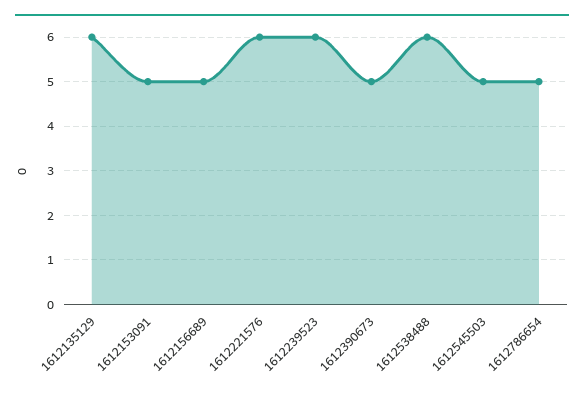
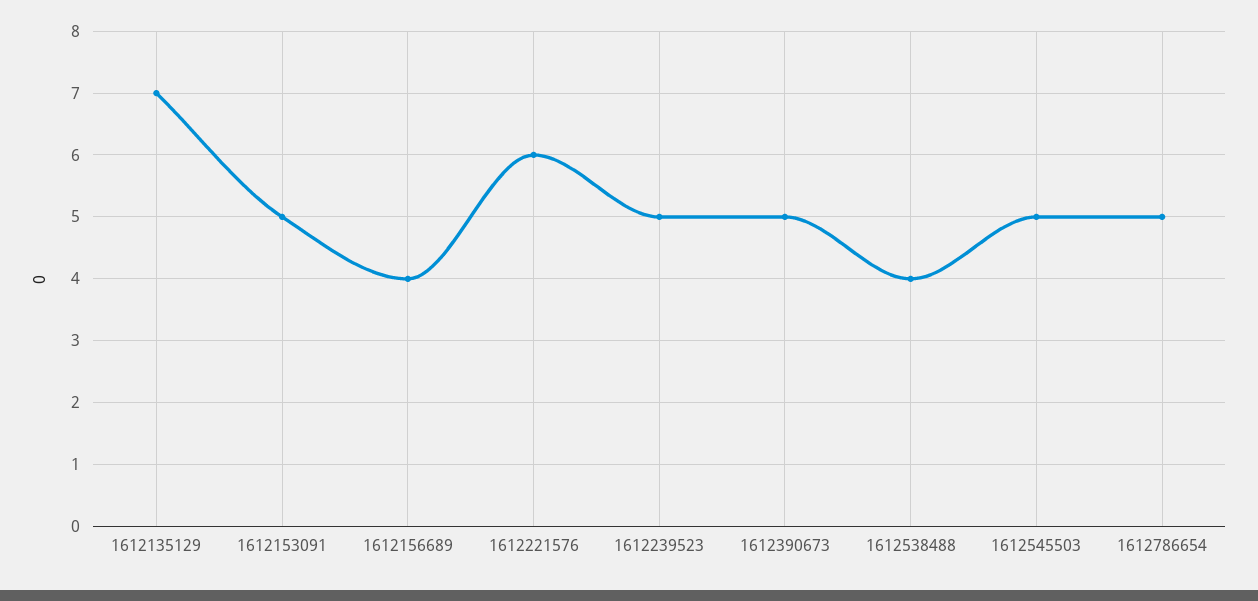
1612135129: 6 -> 7
1612156689: 5 -> 4
1612239523: 6 -> 5
1612538488: 6 -> 4

